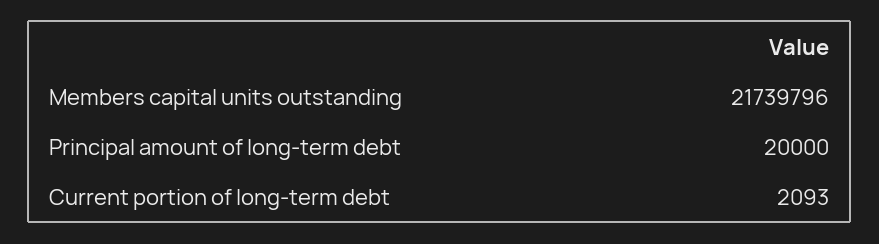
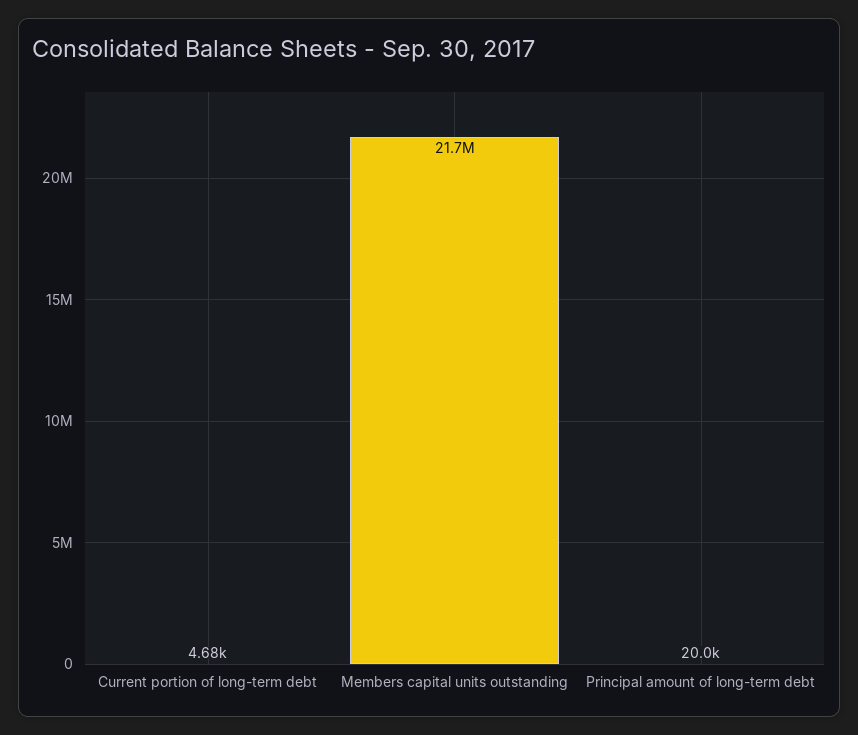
Current portion of long-term debt: 2093 -> 4680

